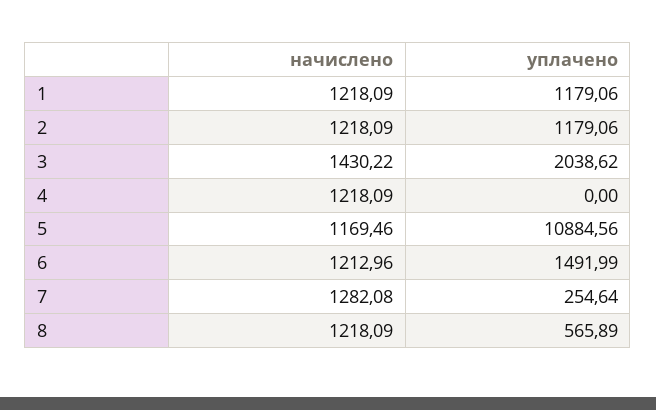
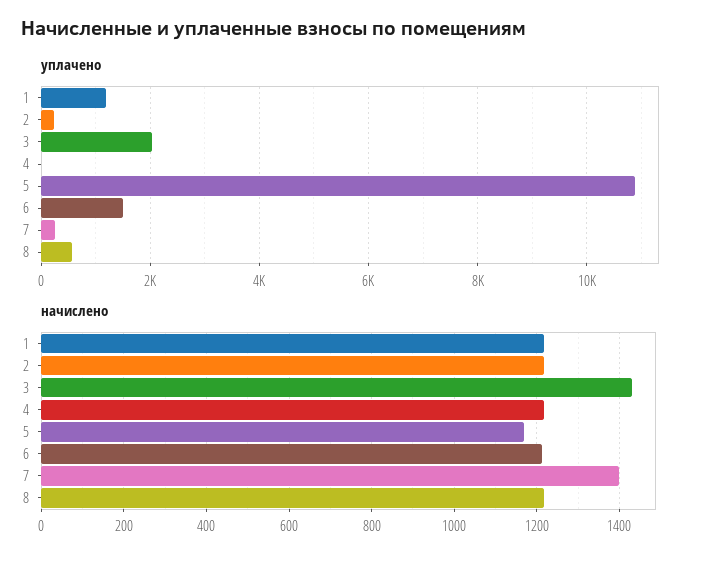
уплачено, 2: 1179.06 -> 200
начислено, 7: 1282.08 -> 1400

